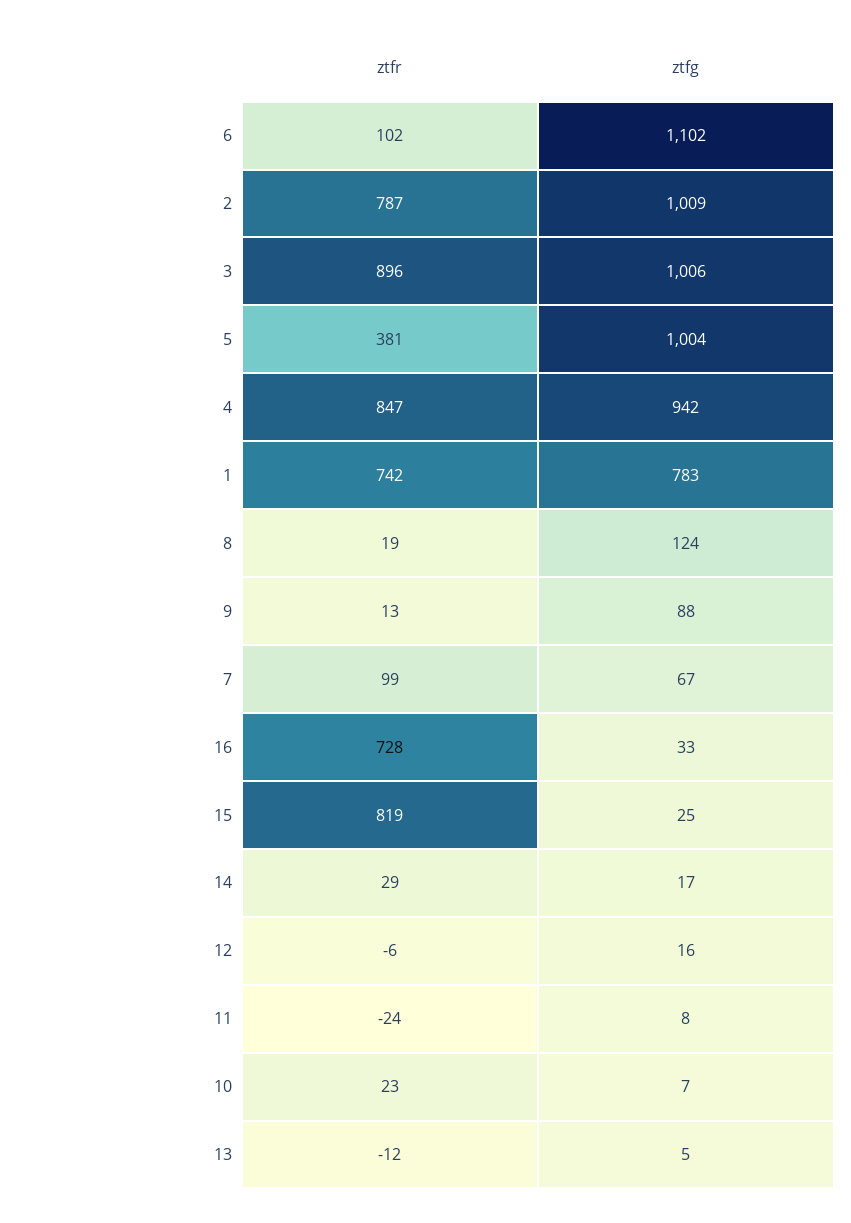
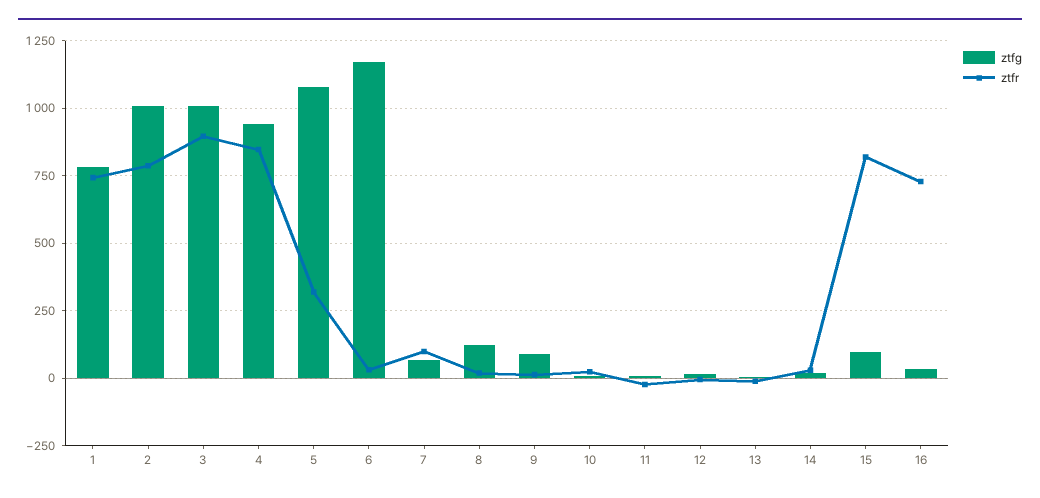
ztfr, 6: 102 -> 25
ztfg, 6: 1102 -> 1175
ztfr, 5: 381 -> 325
ztfg, 5: 1004 -> 1075
ztfg, 15: 25 -> 100

